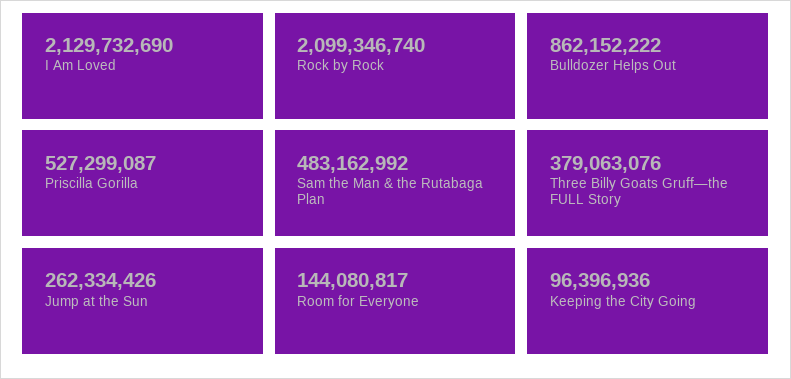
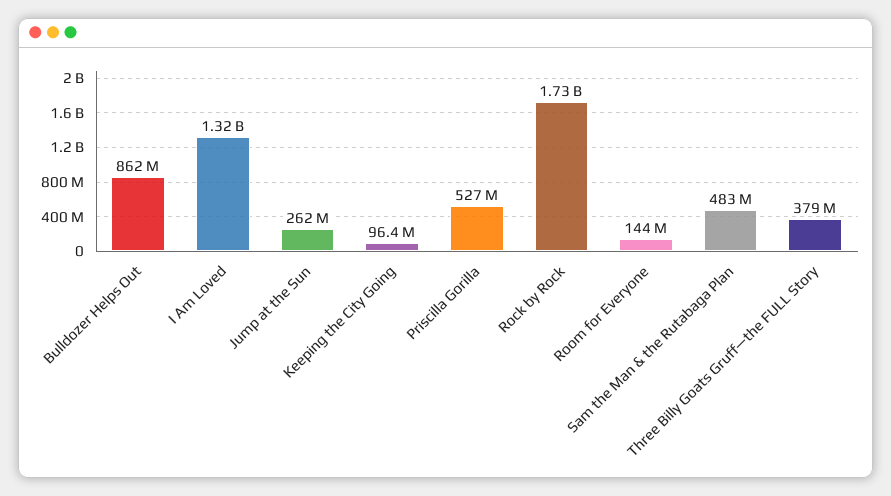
I Am Loved: 2129732690 -> 1320000000
Rock by Rock: 2099346740 -> 1730000000

